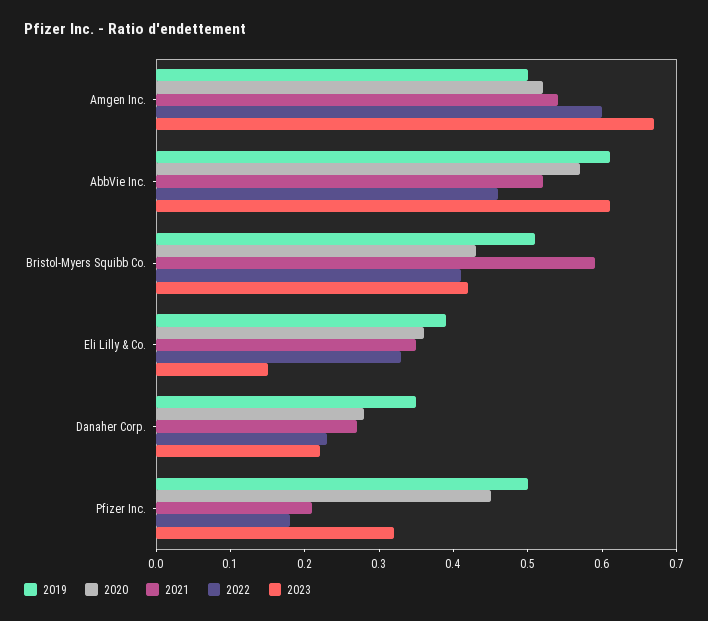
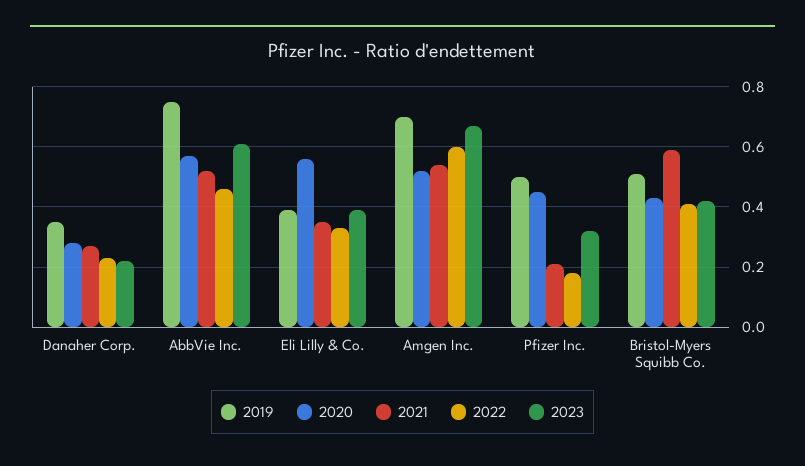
2019, Amgen Inc.: 0.5 -> 0.7
2019, AbbVie Inc.: 0.6 -> 0.75
2020, Eli Lilly & Co.: 0.35 -> 0.55
2023, Eli Lilly & Co.: 0.15 -> 0.4

